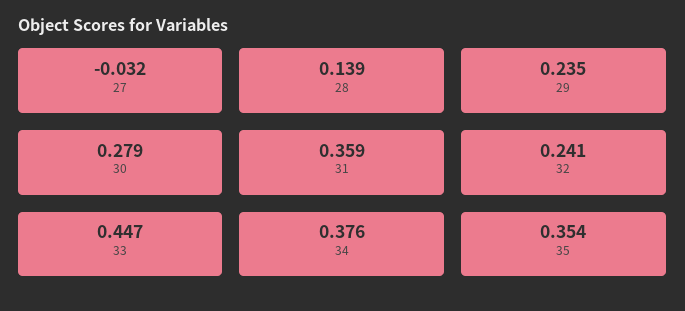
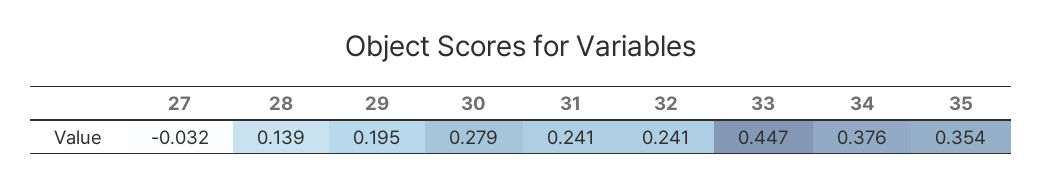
29: 0.235 -> 0.195
31: 0.359 -> 0.241

